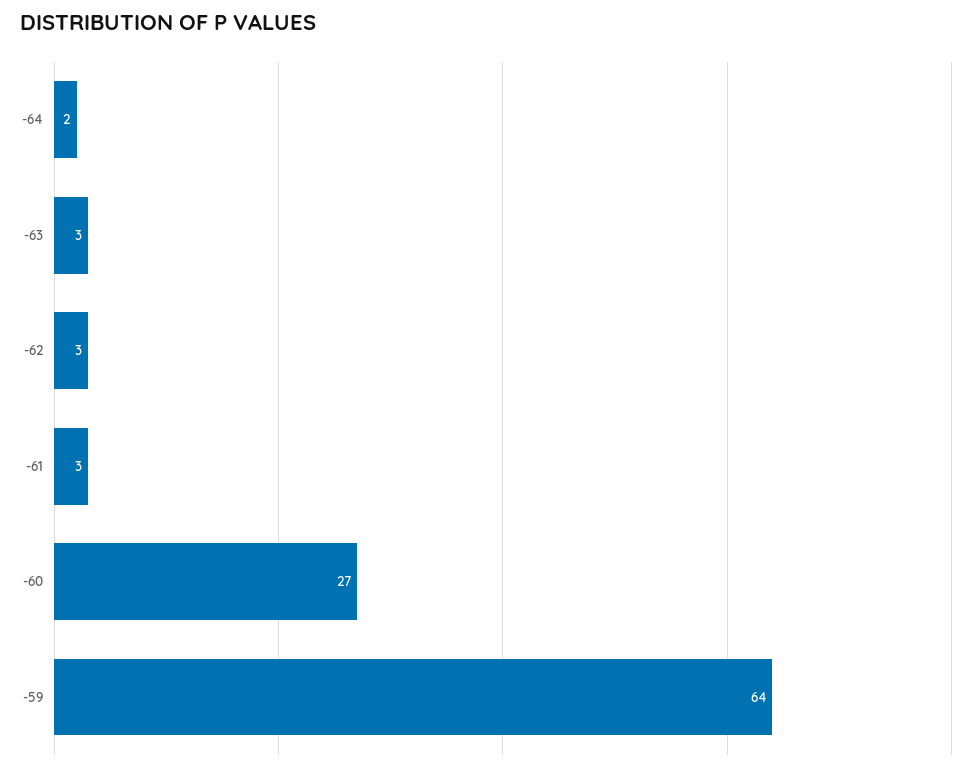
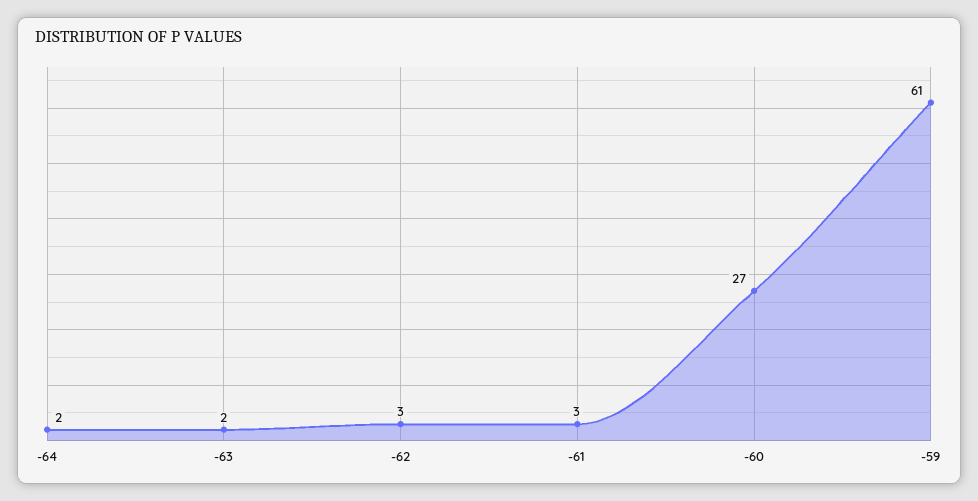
-63: 3 -> 2
-59: 64 -> 61

